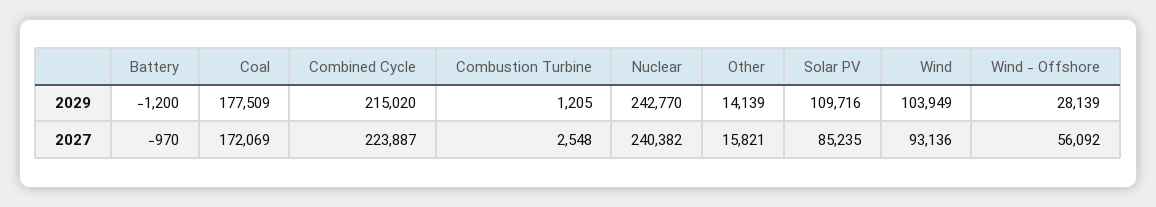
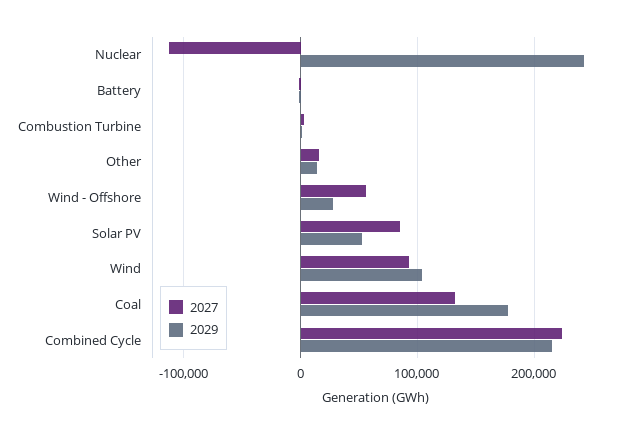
2029, Solar PV: 109716 -> 50000
2027, Coal: 172069 -> 130000
2027, Nuclear: 240382 -> -110000

